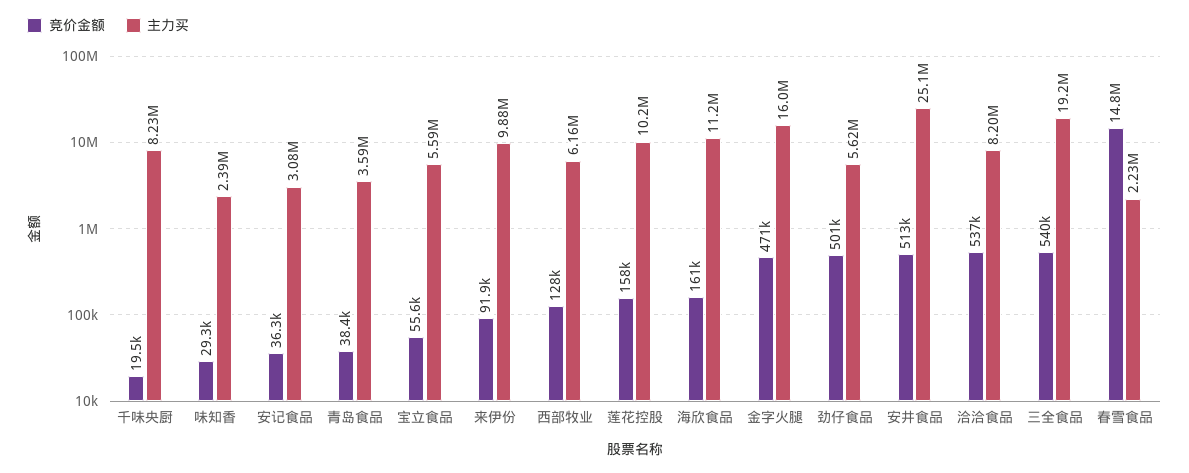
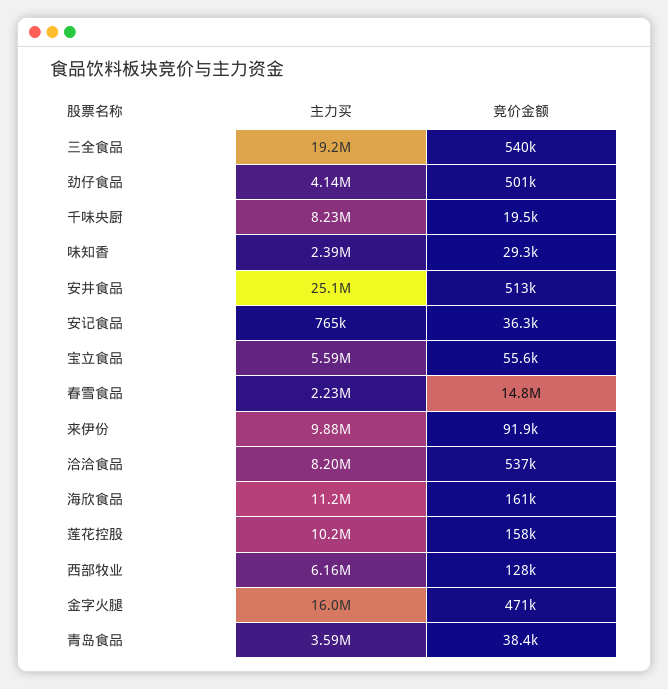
主力买, 安记食品: 3080000 -> 765000
主力买, 劲仔食品: 5620000 -> 4140000

